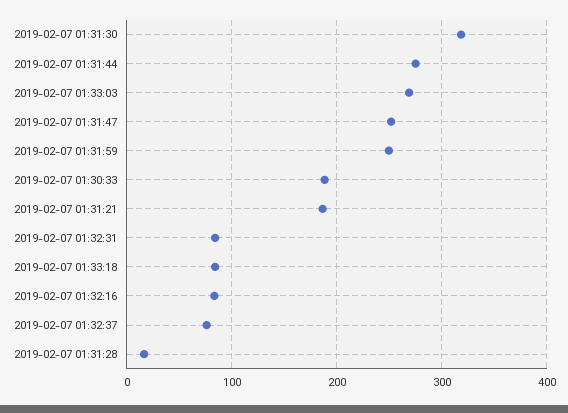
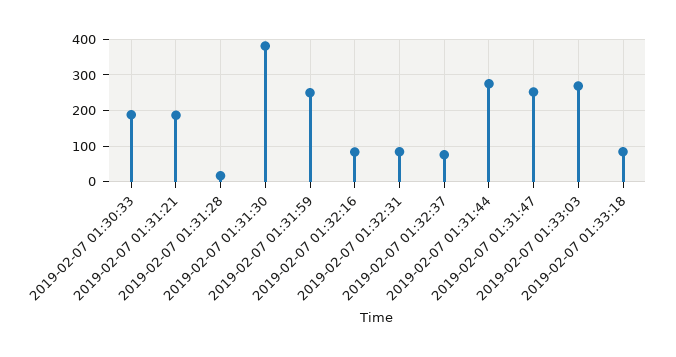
2019-02-07 01:31:30: 320 -> 380

